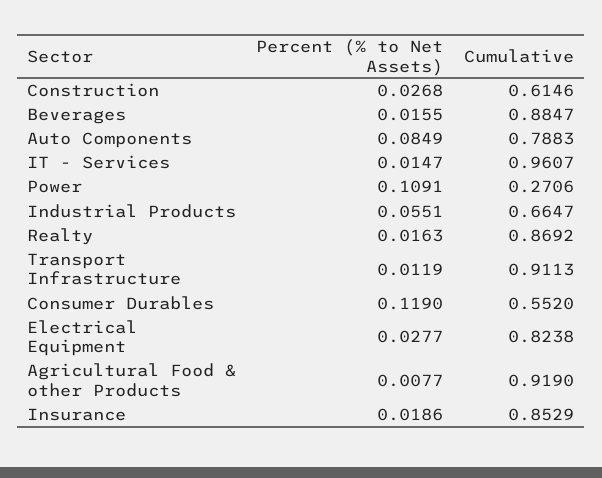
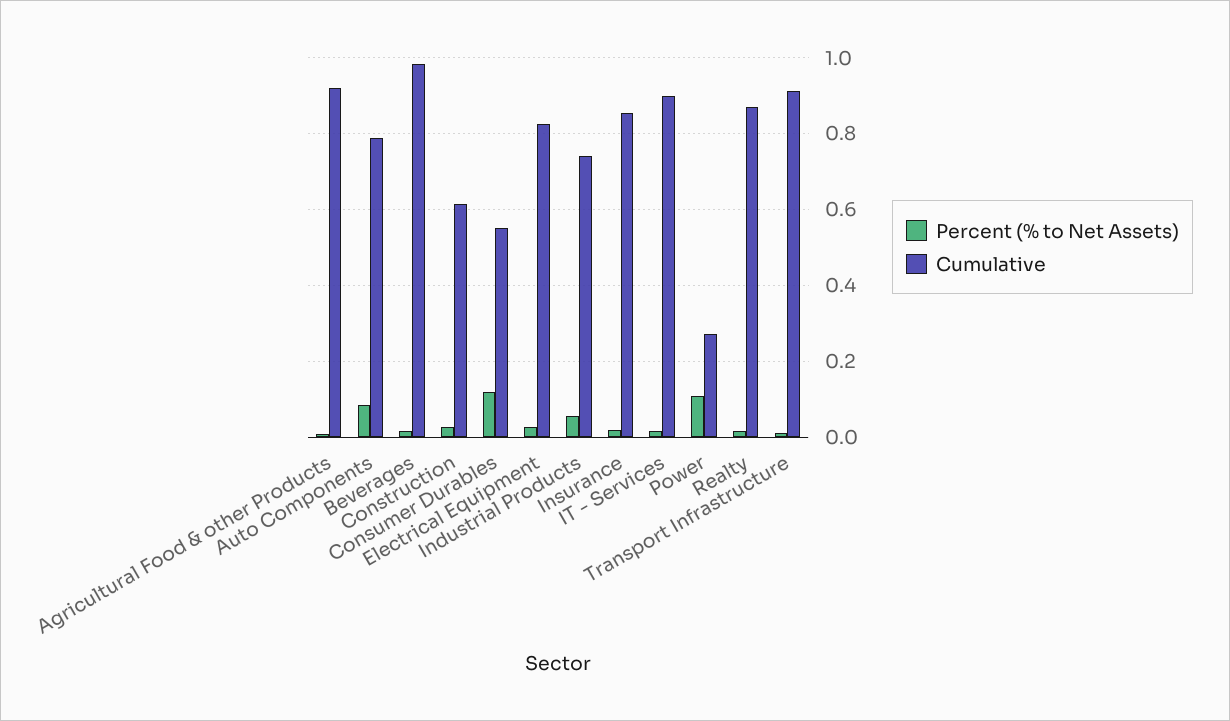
Cumulative, Beverages: 0.8847 -> 0.98
Cumulative, IT - Services: 0.9607 -> 0.9
Cumulative, Industrial Products: 0.6647 -> 0.74

